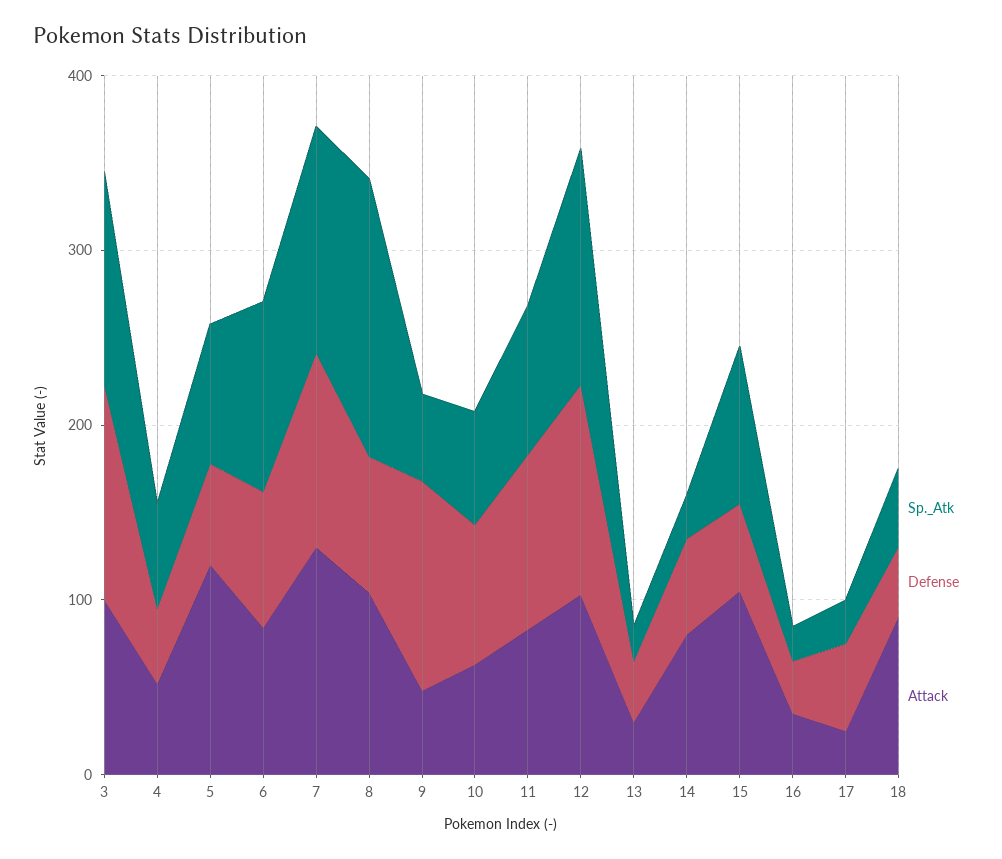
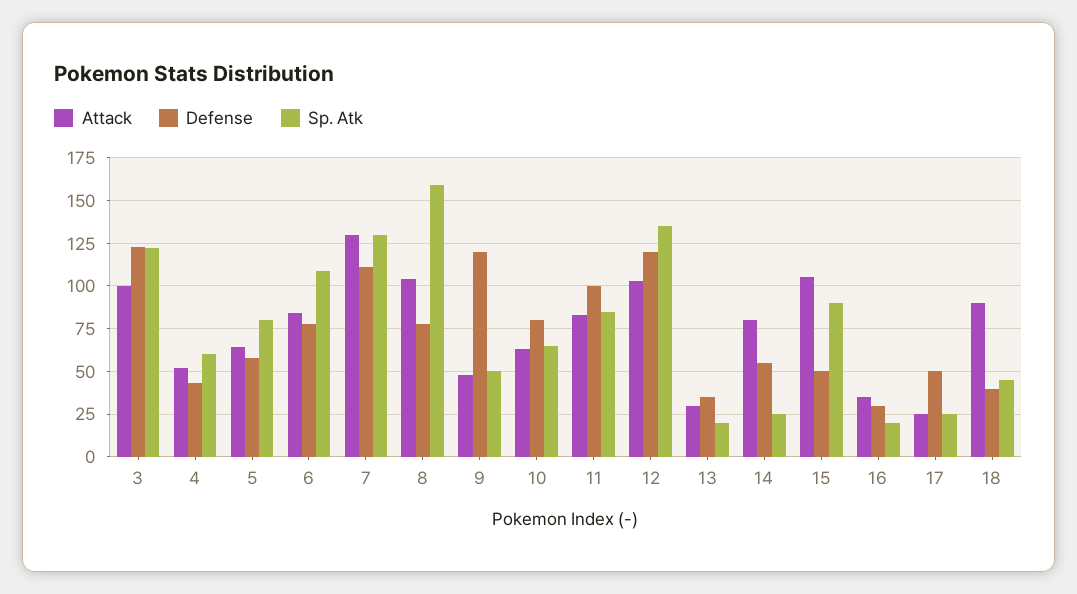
Attack, 5: 120 -> 65

